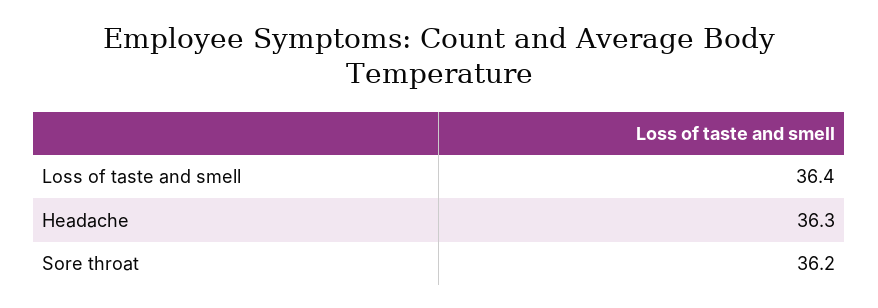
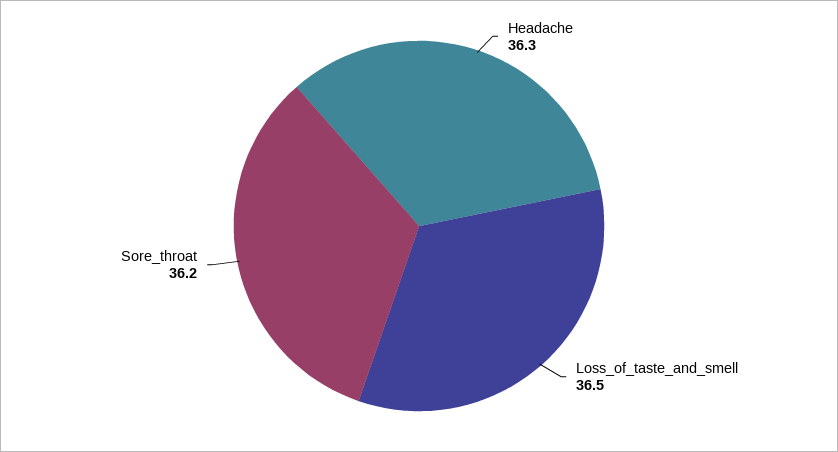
Loss of taste and smell: 36.4 -> 36.5

